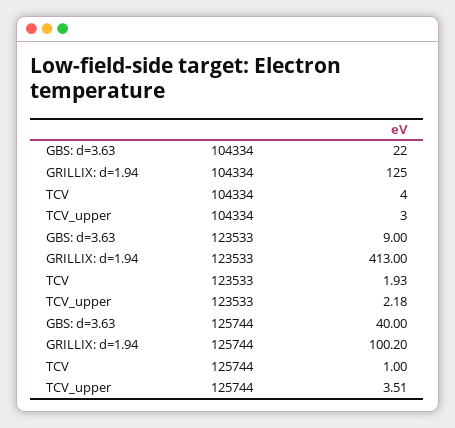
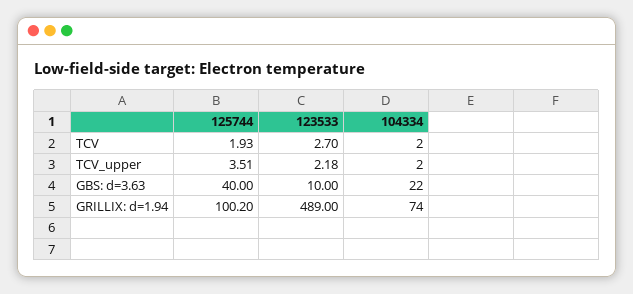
GRILLIX: d=1.94, 104334: 125 -> 74
TCV, 104334: 4 -> 2
TCV_upper, 104334: 3 -> 2
GBS: d=3.63, 123533: 9 -> 10
GRILLIX: d=1.94, 123533: 413 -> 489
TCV, 123533: 1.93 -> 2.7
TCV, 125744: 1 -> 1.93

